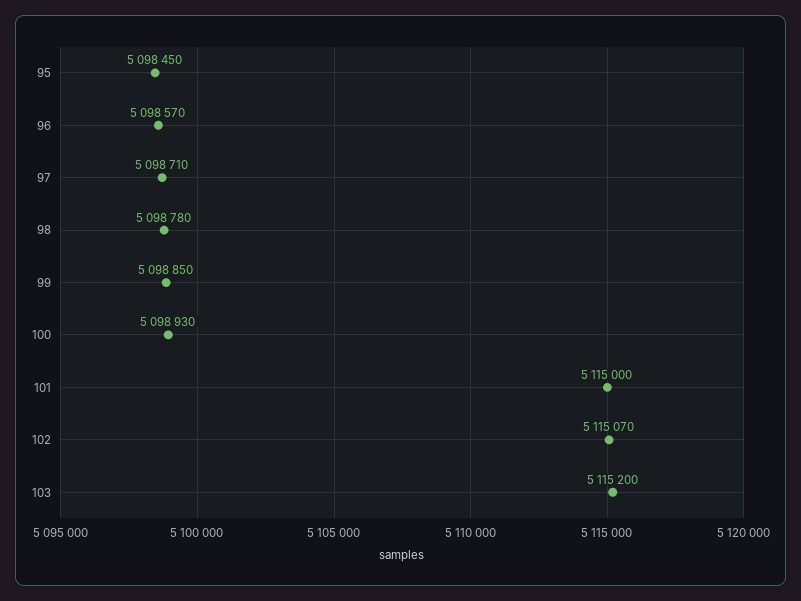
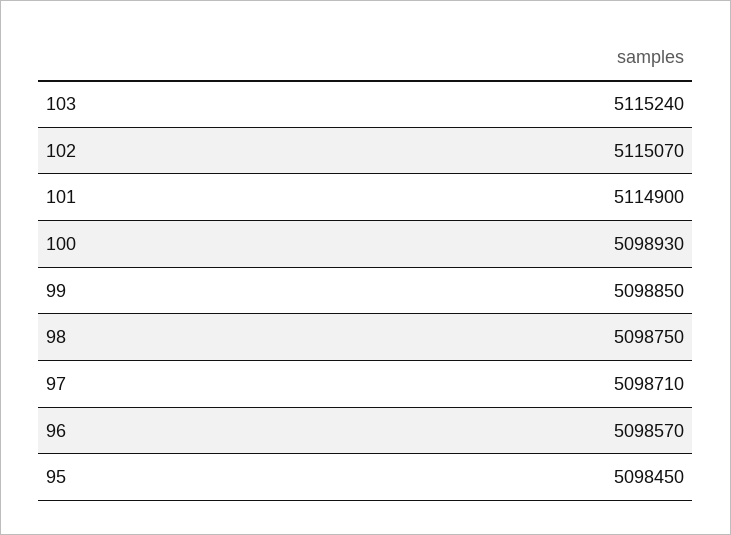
98: 5098780 -> 5098750
101: 5115000 -> 5114900
103: 5115200 -> 5115240

